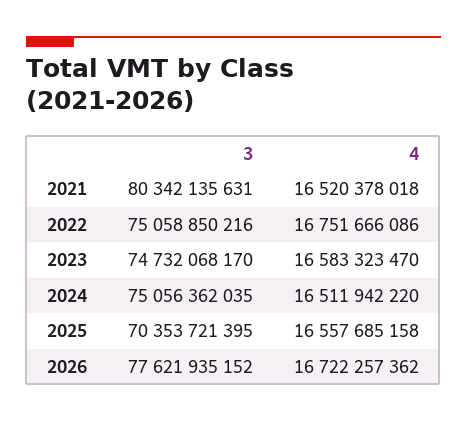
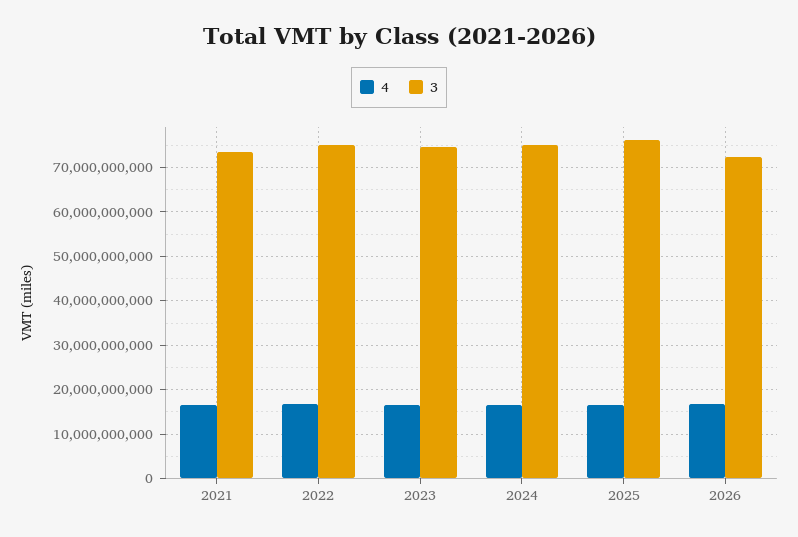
3, 2021: 80342135631 -> 74000000000
3, 2025: 70353721395 -> 76000000000
3, 2026: 77621935152 -> 72000000000

